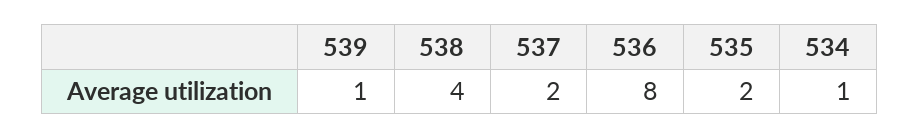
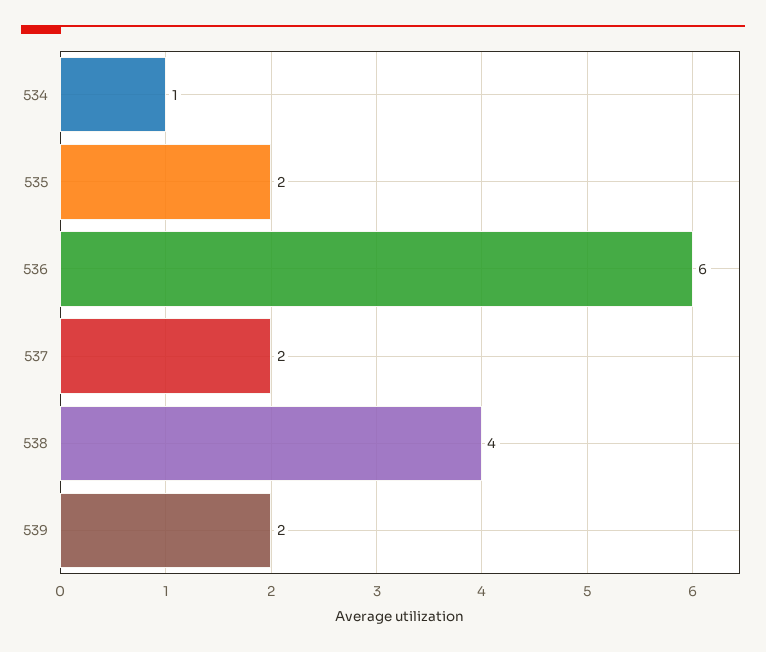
539: 1 -> 2
536: 8 -> 6

